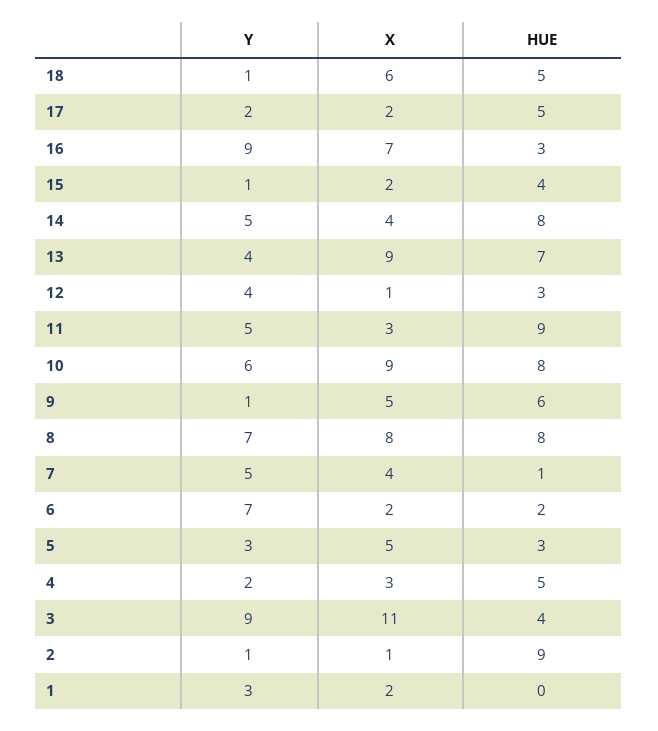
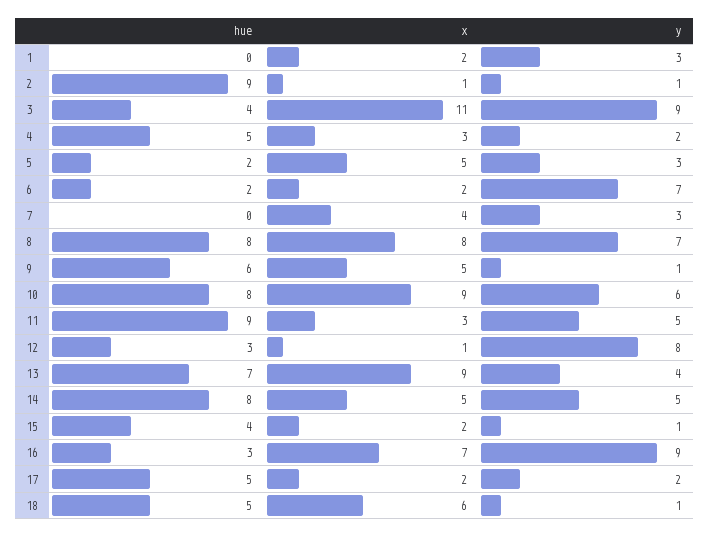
X, 14: 4 -> 5
Y, 12: 4 -> 8
Y, 7: 5 -> 3
HUE, 7: 1 -> 0
HUE, 5: 3 -> 2

